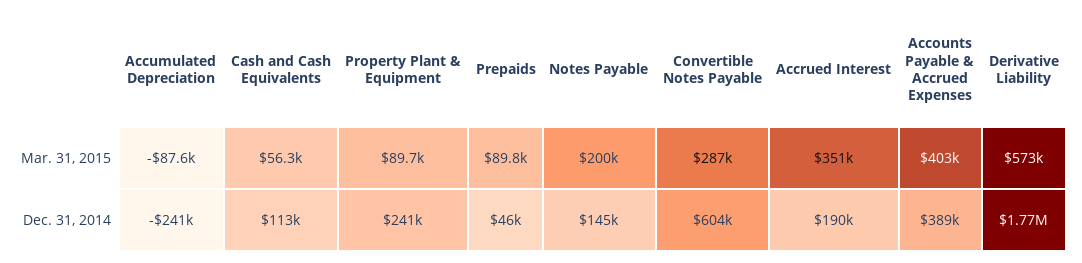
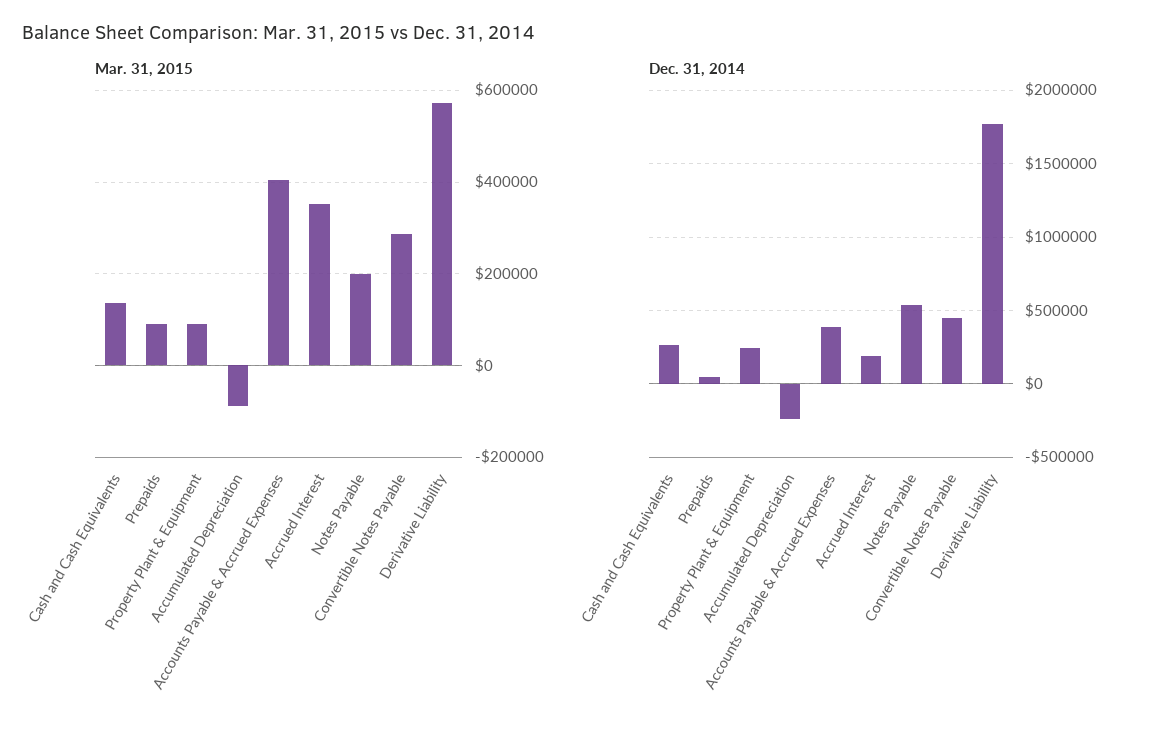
Mar. 31, 2015, Cash and Cash Equivalents: 56300 -> 140000
Dec. 31, 2014, Cash and Cash Equivalents: 113000 -> 250000
Dec. 31, 2014, Notes Payable: 145000 -> 550000
Dec. 31, 2014, Convertible Notes Payable: 604000 -> 450000

